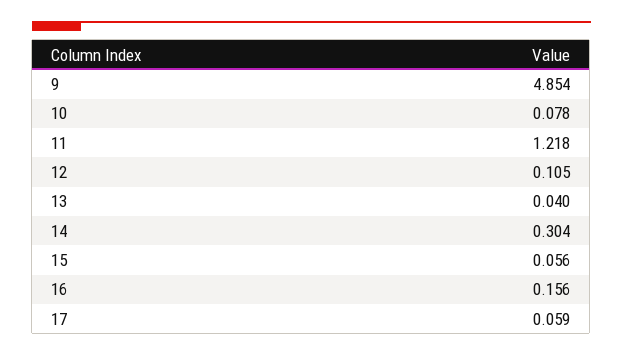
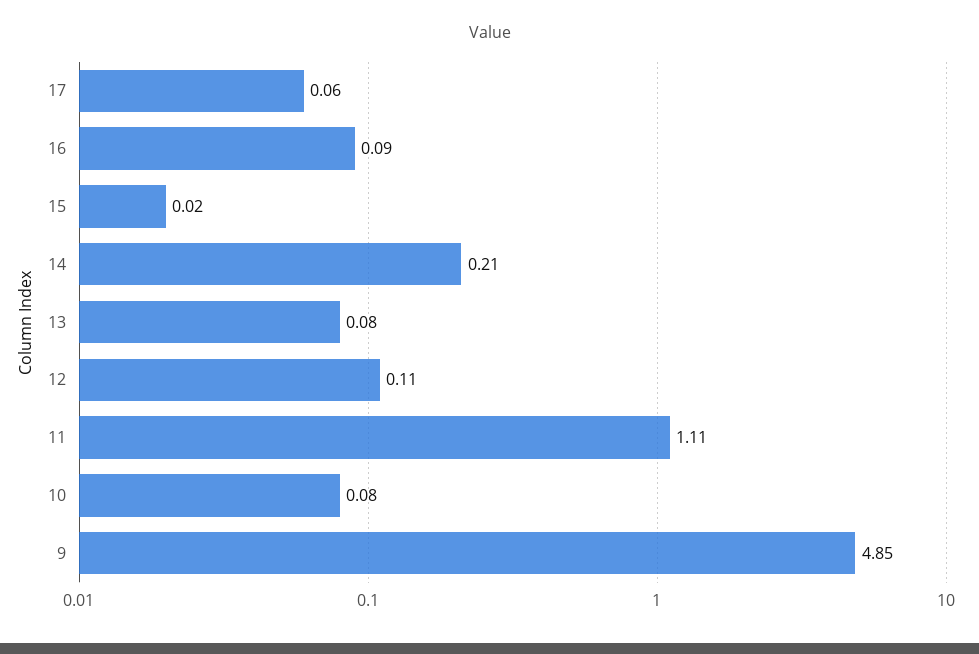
11: 1.218 -> 1.11
13: 0.04 -> 0.08
14: 0.304 -> 0.21
15: 0.056 -> 0.02
16: 0.156 -> 0.09

